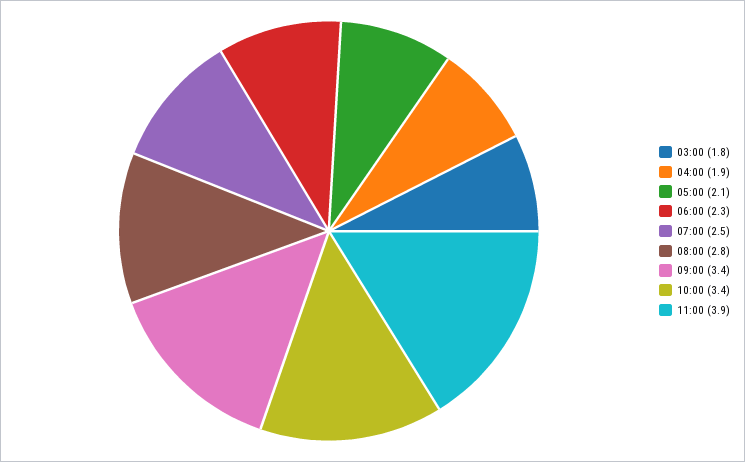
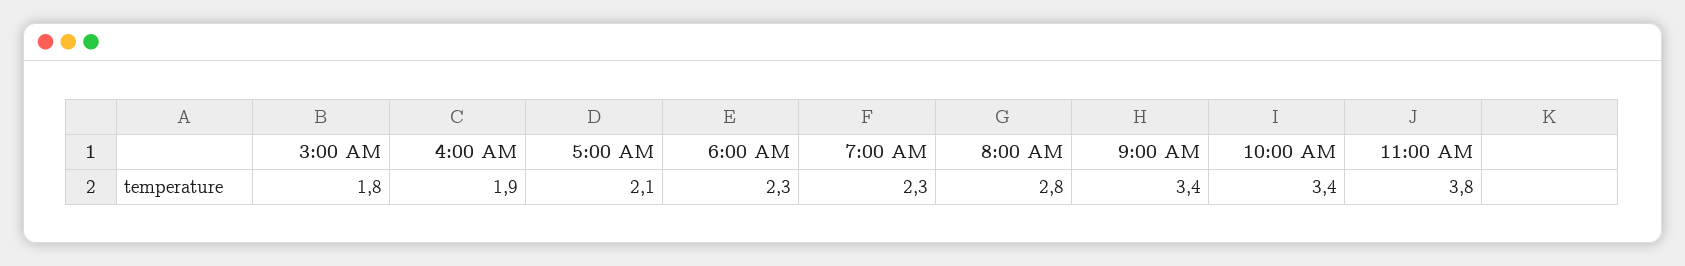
07:00: 2.5 -> 2.3
11:00: 3.9 -> 3.8

